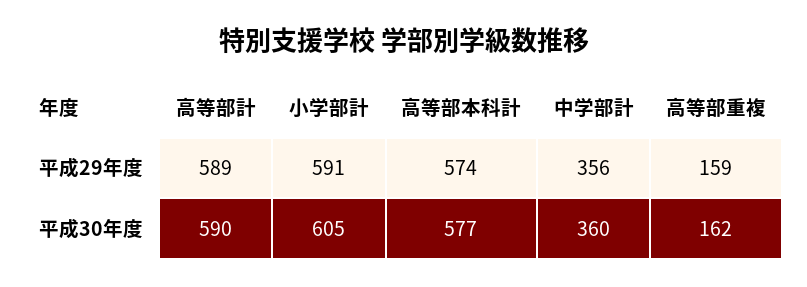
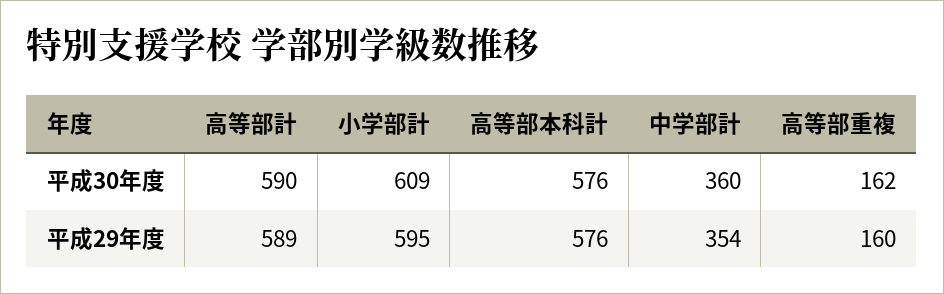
小学部計, 平成29年度: 591 -> 595
高等部本科計, 平成29年度: 574 -> 576
中学部計, 平成29年度: 356 -> 354
高等部重複, 平成29年度: 159 -> 160
小学部計, 平成30年度: 605 -> 609
高等部本科計, 平成30年度: 577 -> 576

